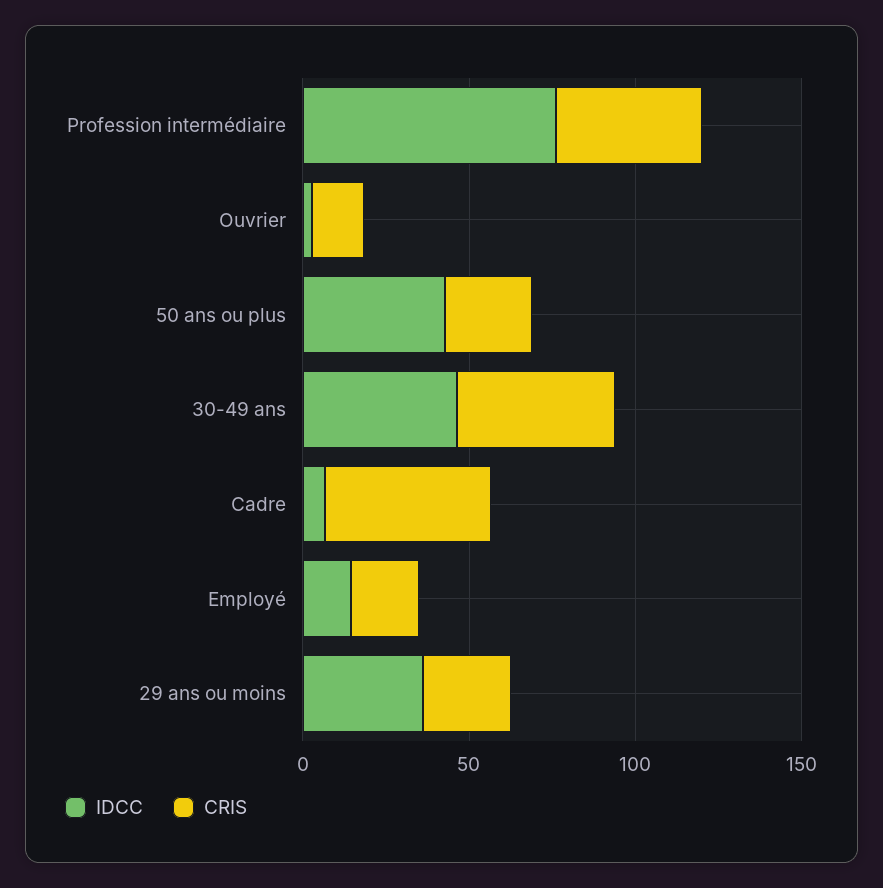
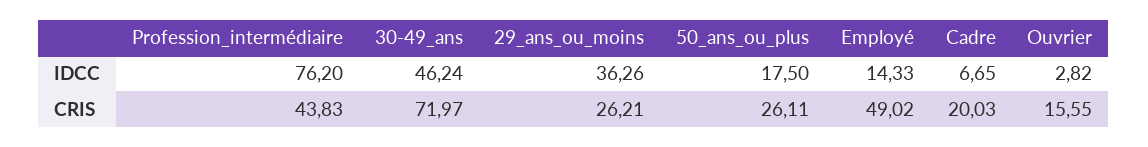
IDCC, 50 ans ou plus: 40 -> 17.5
CRIS, 30-49 ans: 50 -> 71.97
CRIS, Cadre: 50 -> 20.03
CRIS, Employé: 20 -> 49.02

